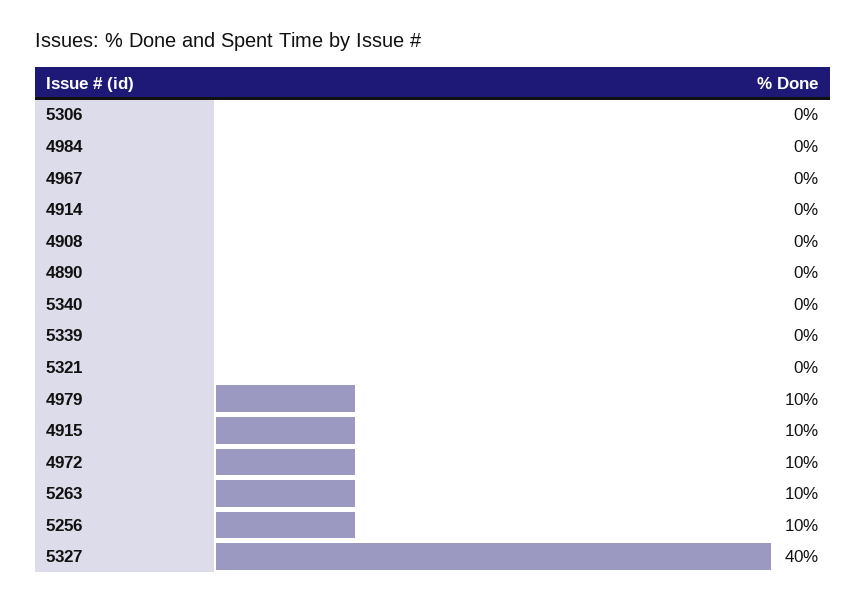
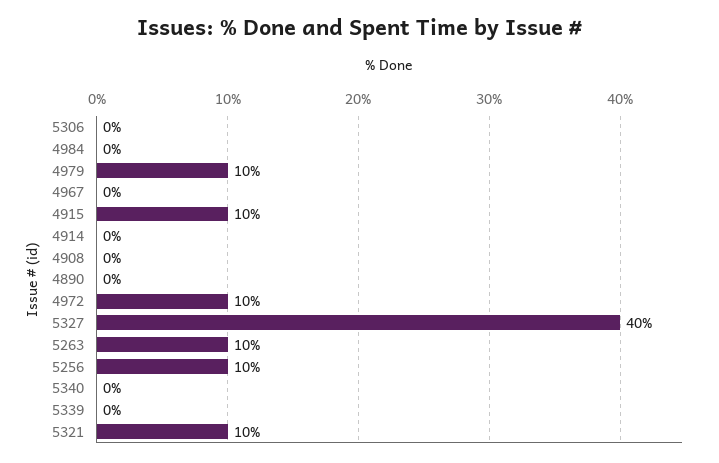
5321: 0 -> 10

